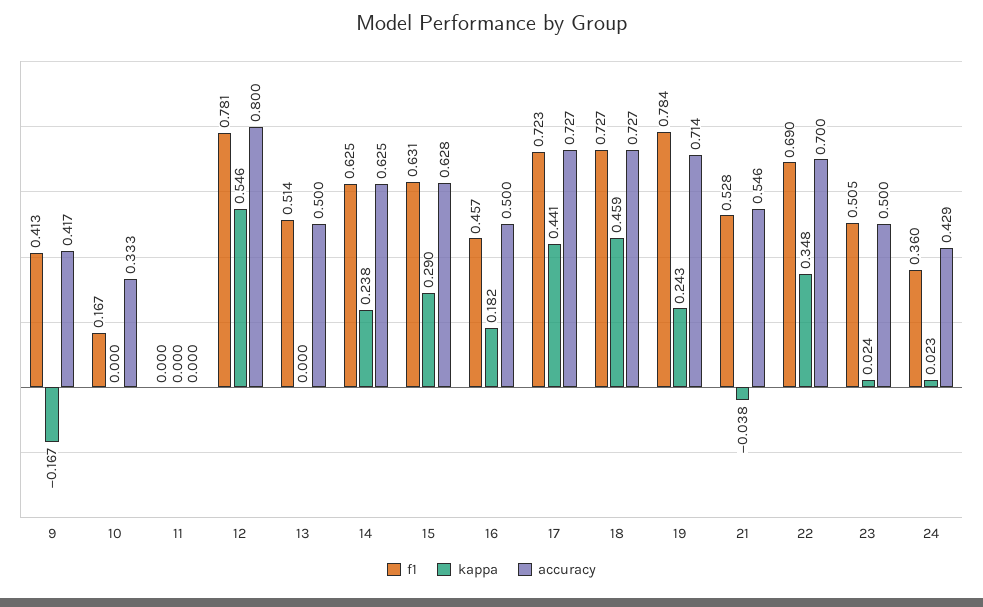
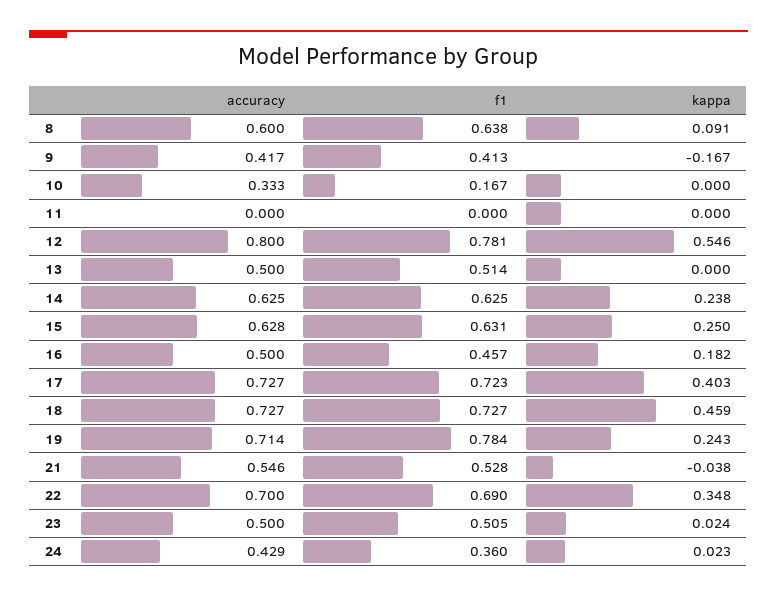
kappa, 15: 0.29 -> 0.25
kappa, 17: 0.441 -> 0.403
accuracy, 8: none -> 0.6
f1, 8: none -> 0.638
kappa, 8: none -> 0.091

